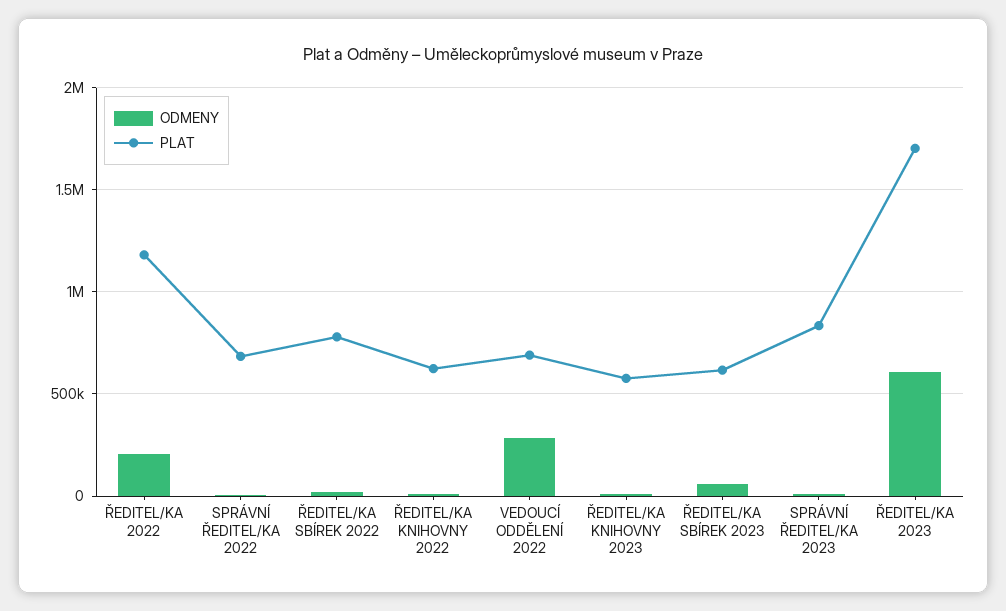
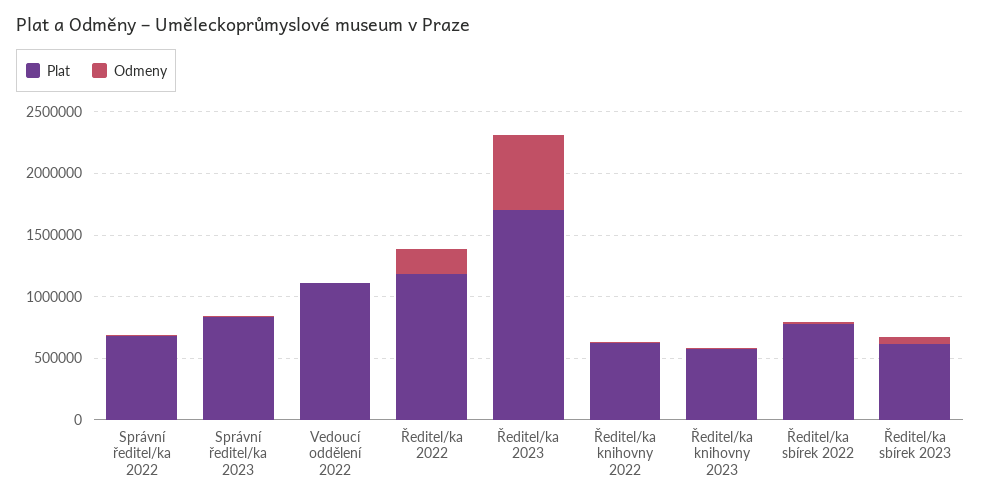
ODMENY, VEDOUCÍ ODDĚLENÍ 2022: 300000 -> 0
PLAT, VEDOUCÍ ODDĚLENÍ 2022: 700000 -> 1100000

